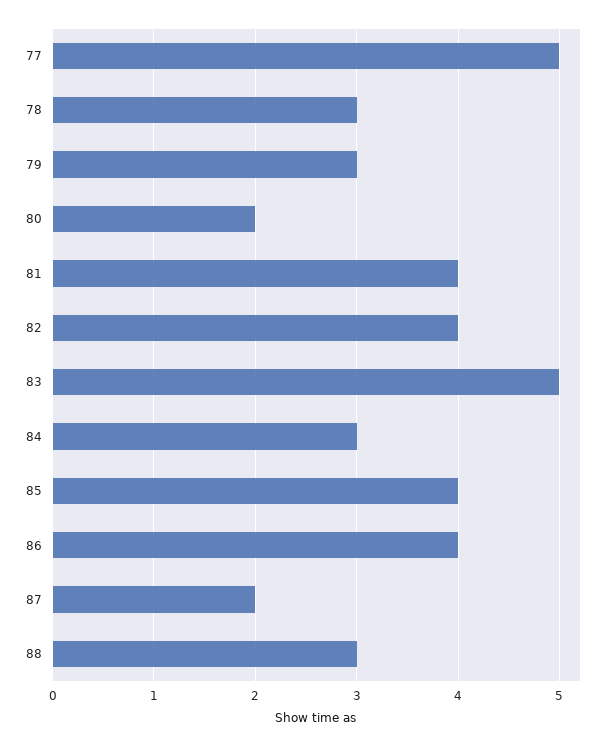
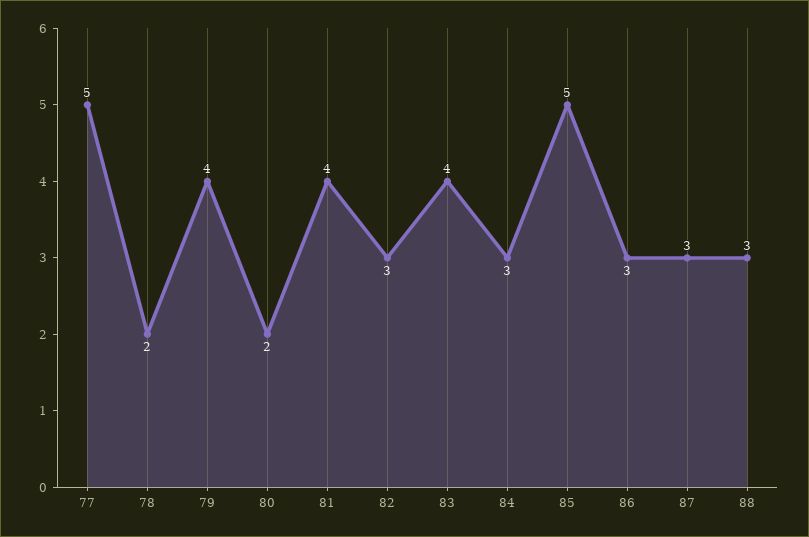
78: 3 -> 2
79: 3 -> 4
82: 4 -> 3
83: 5 -> 4
85: 4 -> 5
86: 4 -> 3
87: 2 -> 3

